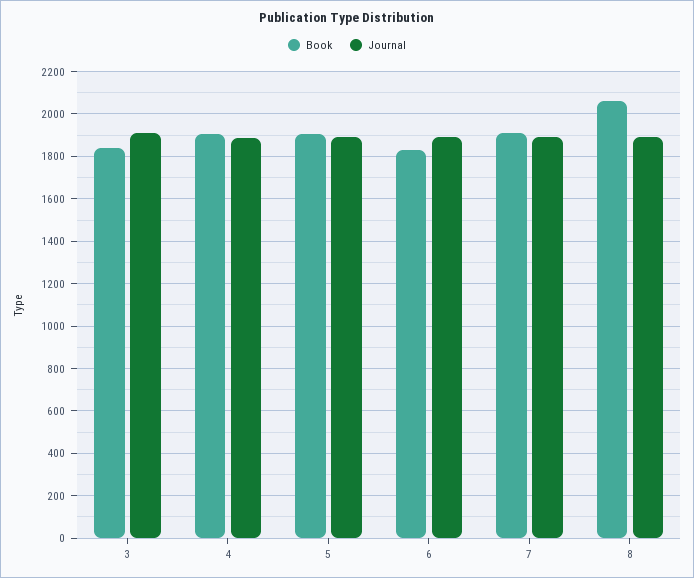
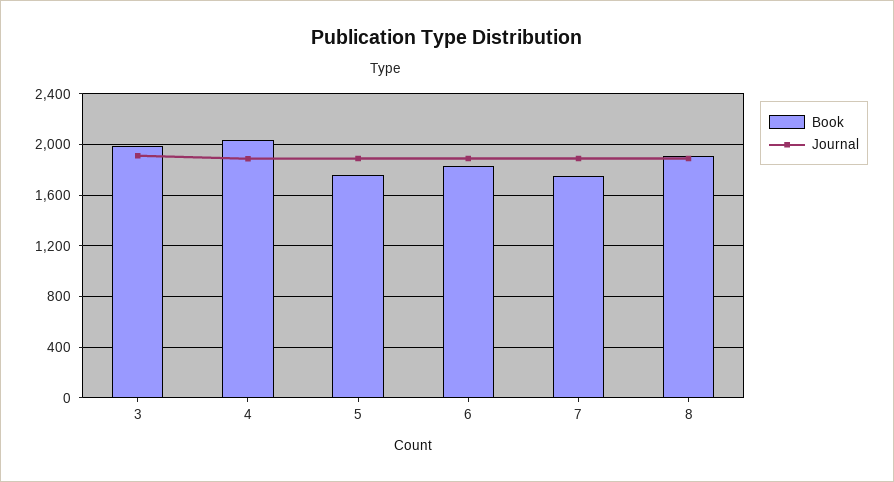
Book, 3: 1850 -> 2000
Book, 4: 1900 -> 2050
Book, 5: 1900 -> 1750
Book, 7: 1900 -> 1750
Book, 8: 2050 -> 1900

